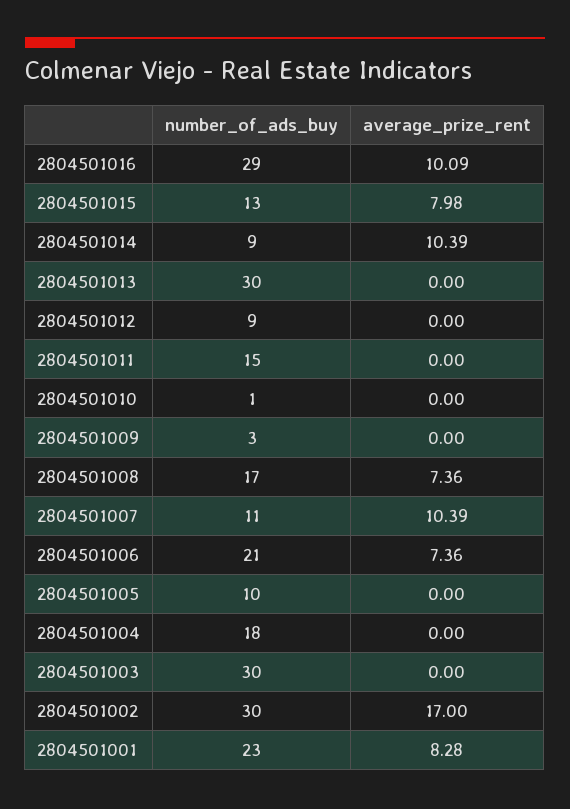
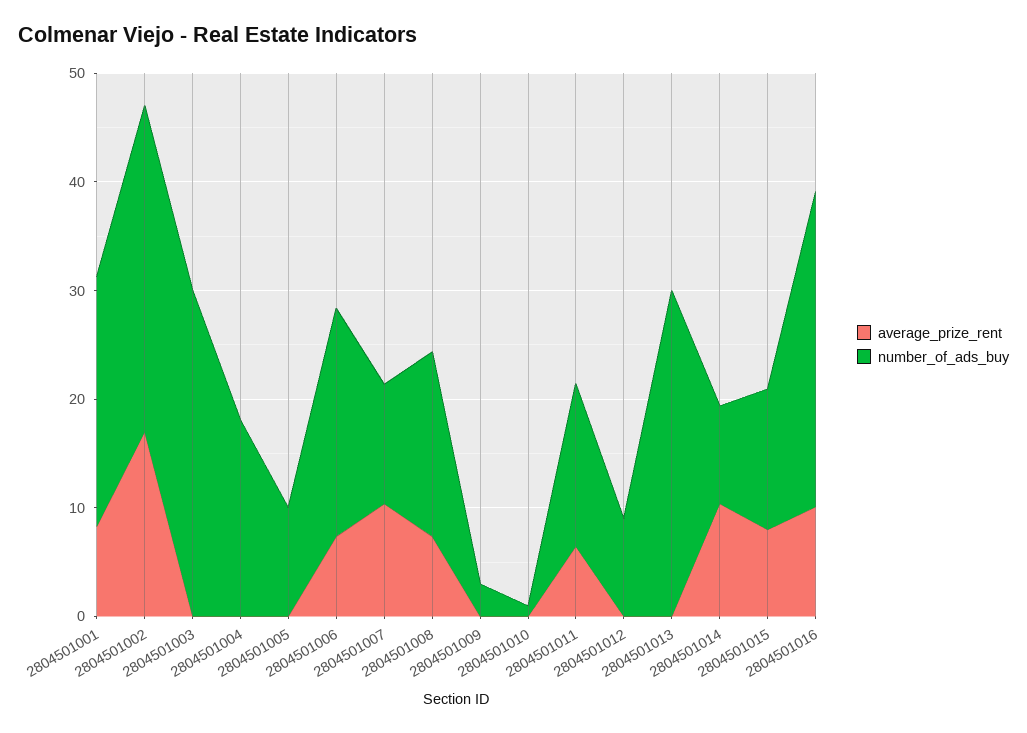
average_prize_rent, 2804501011: 0 -> 6

